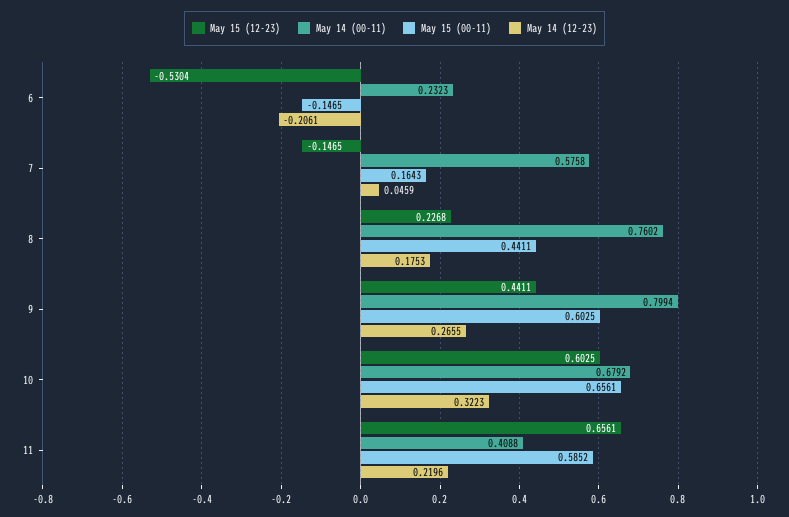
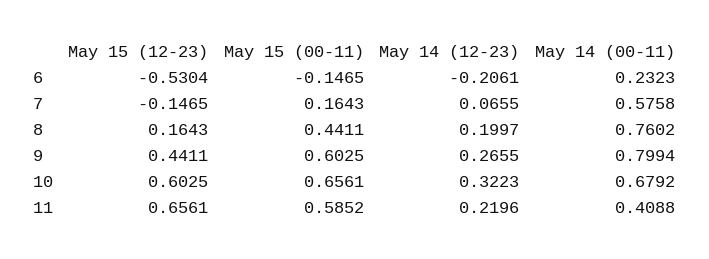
May 14 (12-23), 7: 0.0459 -> 0.0655
May 15 (12-23), 8: 0.2268 -> 0.1643
May 14 (12-23), 8: 0.1753 -> 0.1997

